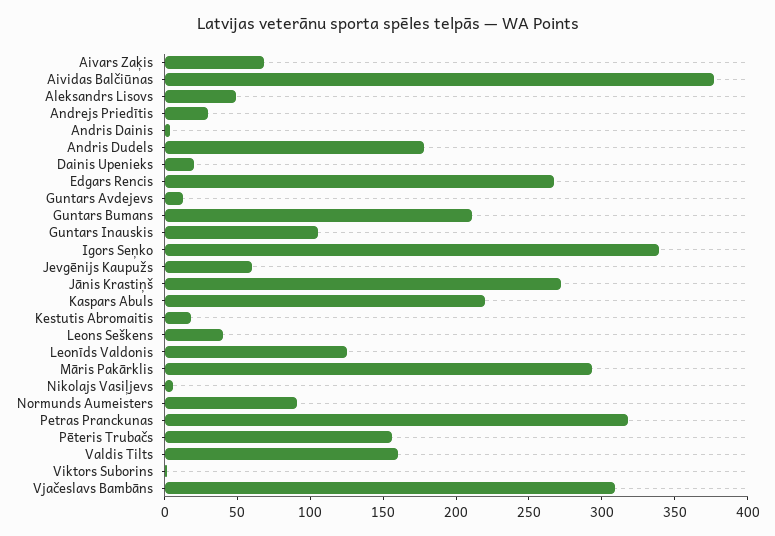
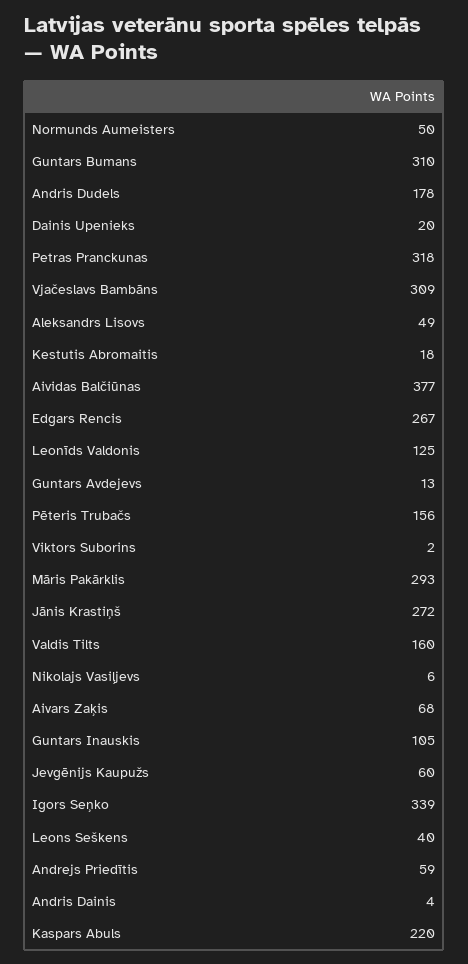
Andrejs Priedītis: 30 -> 59
Guntars Bumans: 210 -> 310
Normunds Aumeisters: 90 -> 50

